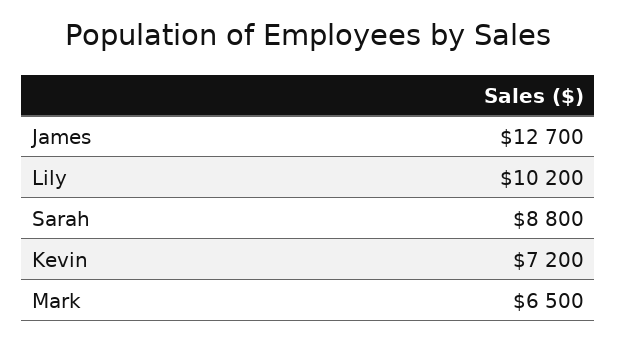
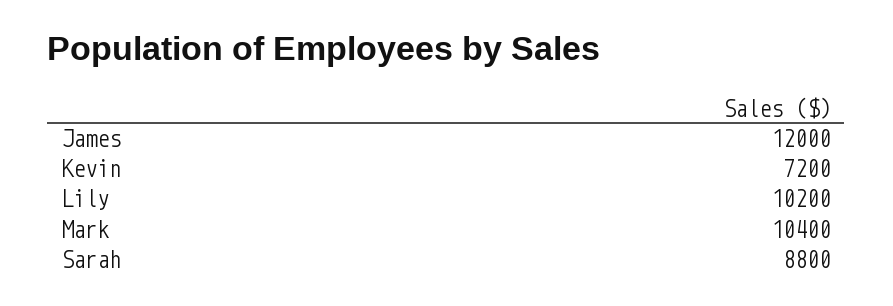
James: 12700 -> 12000
Mark: 6500 -> 10400

